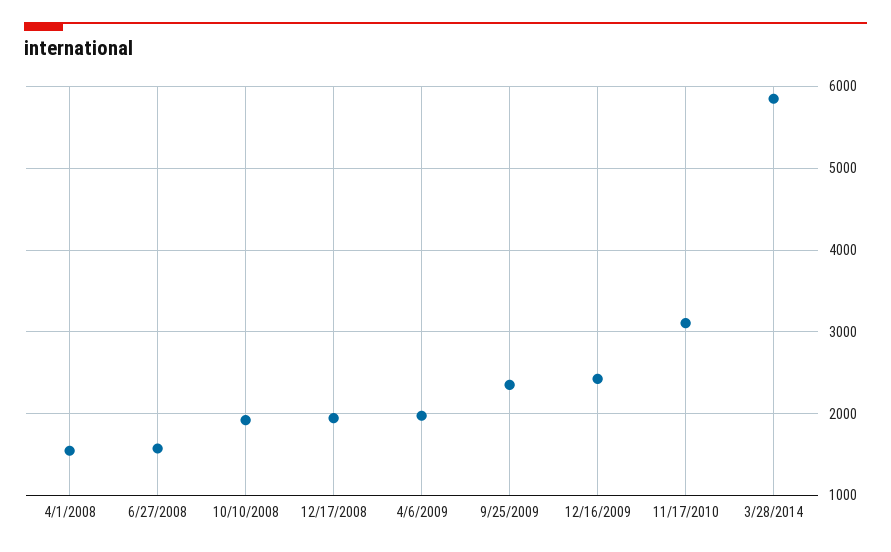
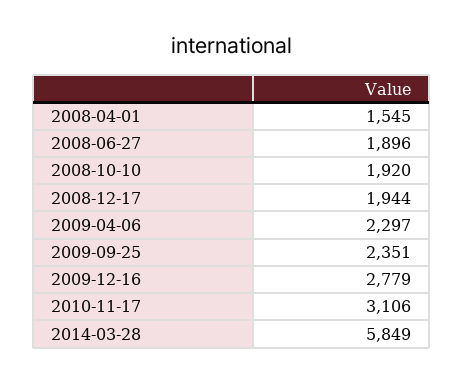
6/27/2008: 1600 -> 1896
4/6/2009: 2000 -> 2297
12/16/2009: 2400 -> 2779

